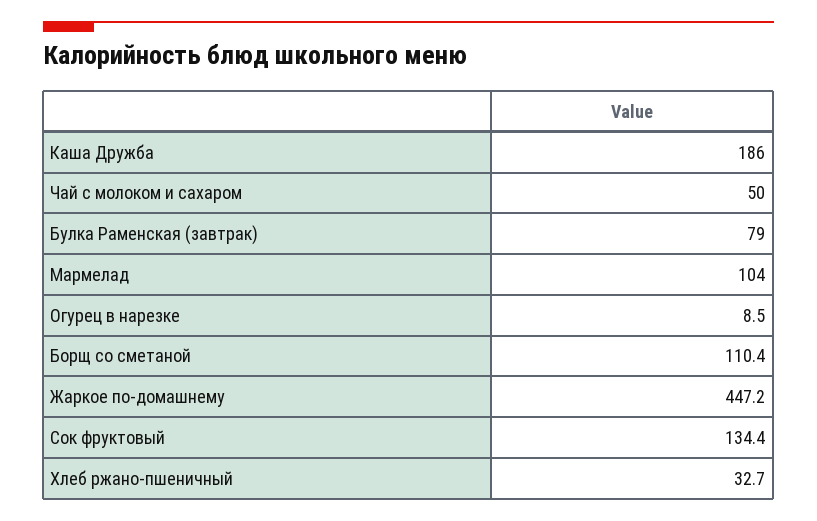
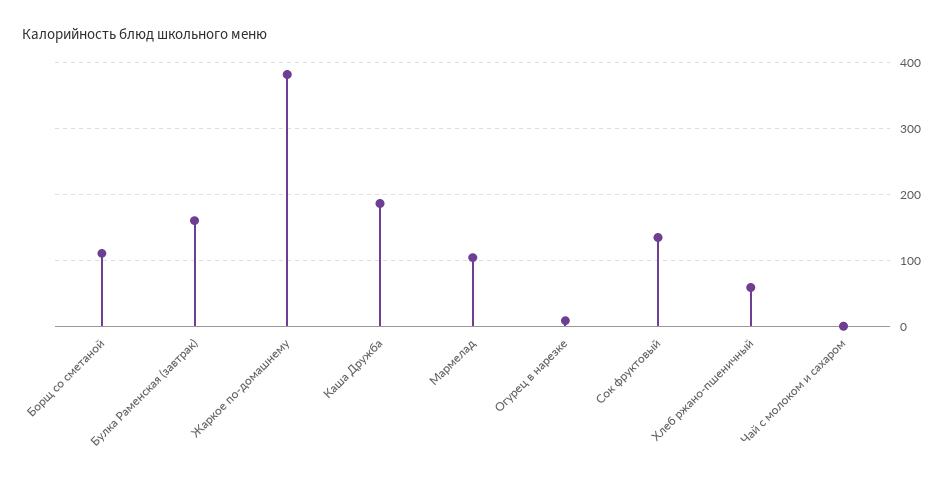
Чай с молоком и сахаром: 50 -> 0
Булка Раменская (завтрак): 79 -> 160
Жаркое по-домашнему: 447.2 -> 380
Хлеб ржано-пшеничный: 32.7 -> 60

